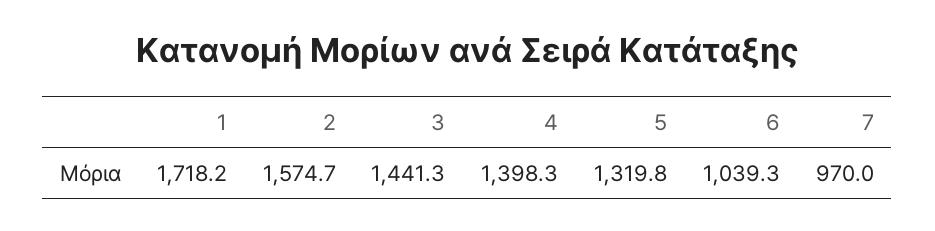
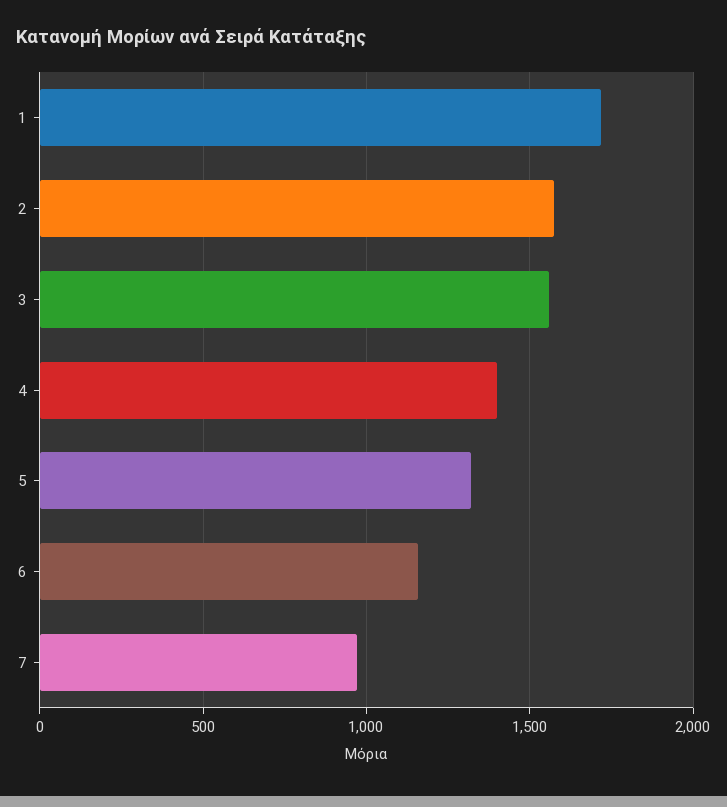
3: 1441.3 -> 1550
6: 1039.3 -> 1150

